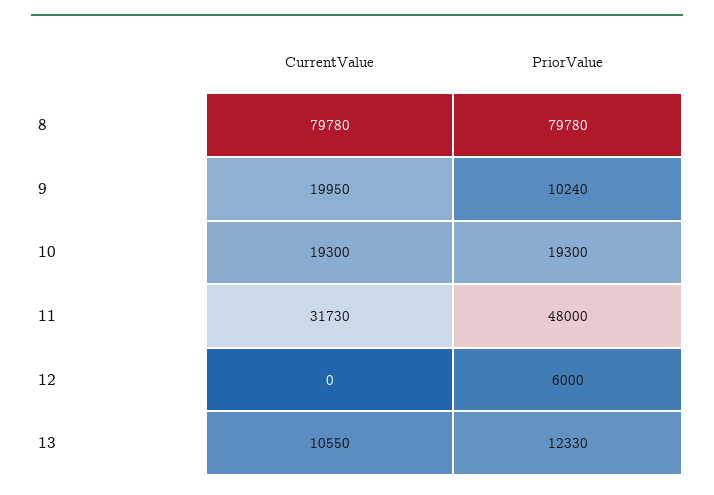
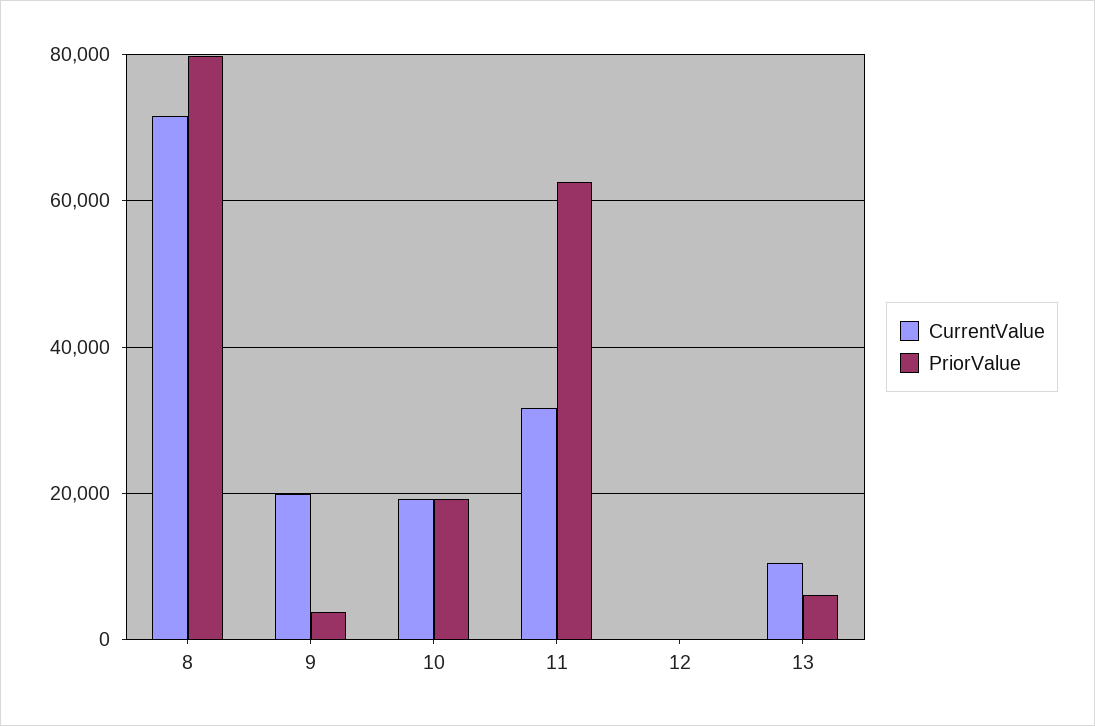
CurrentValue, 8: 79780 -> 72000
PriorValue, 9: 10240 -> 4000
PriorValue, 11: 48000 -> 62000
PriorValue, 12: 6000 -> 0
PriorValue, 13: 12330 -> 6000

